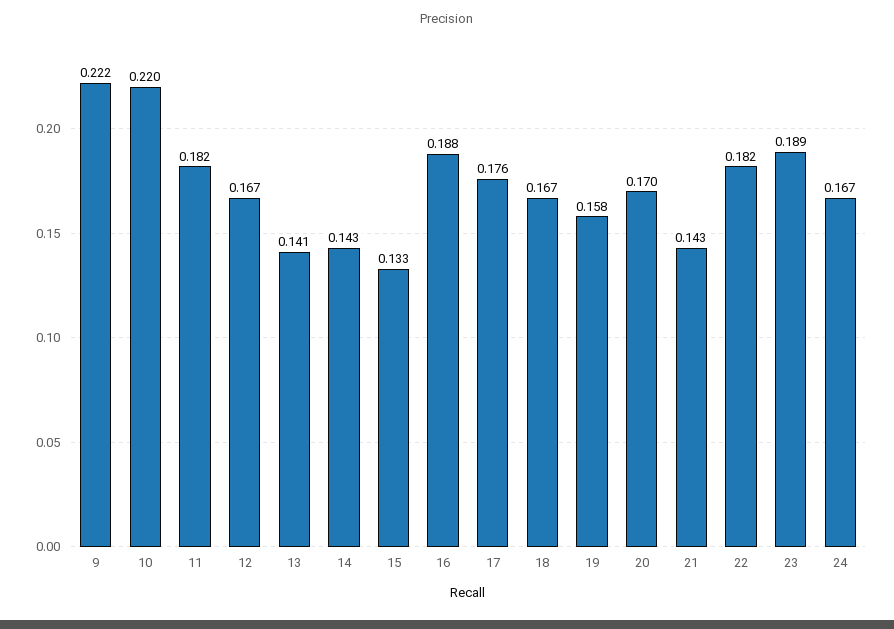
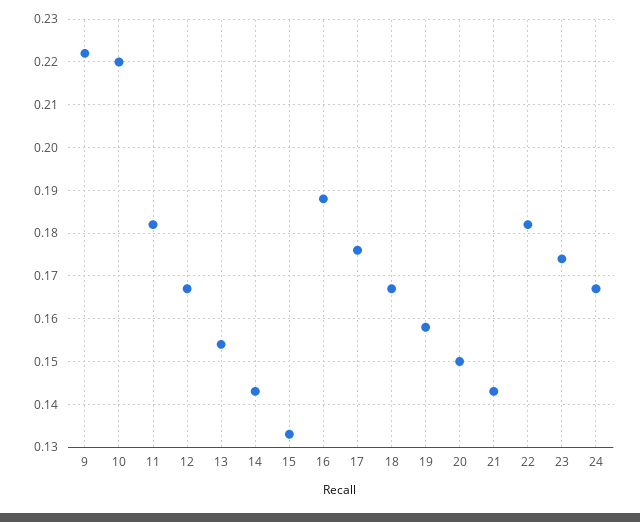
13: 0.141 -> 0.155
20: 0.17 -> 0.15
23: 0.189 -> 0.175

